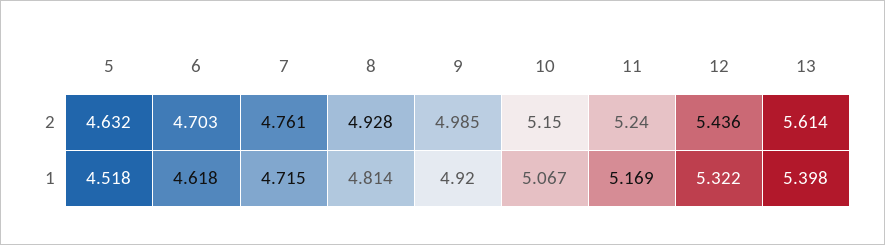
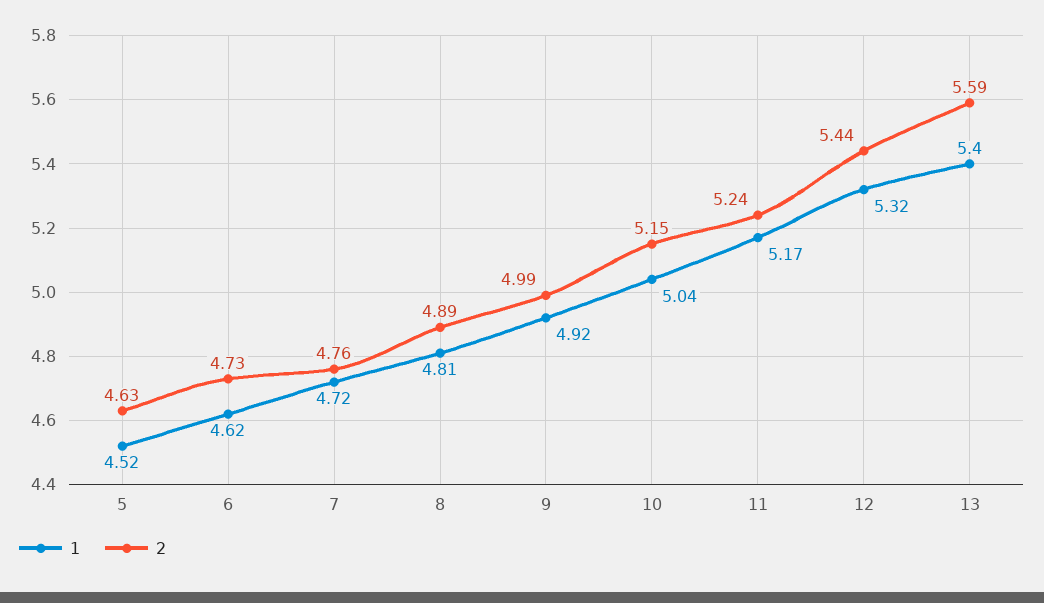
2, 6: 4.703 -> 4.73
2, 8: 4.928 -> 4.89
2, 13: 5.614 -> 5.59
1, 10: 5.067 -> 5.04

